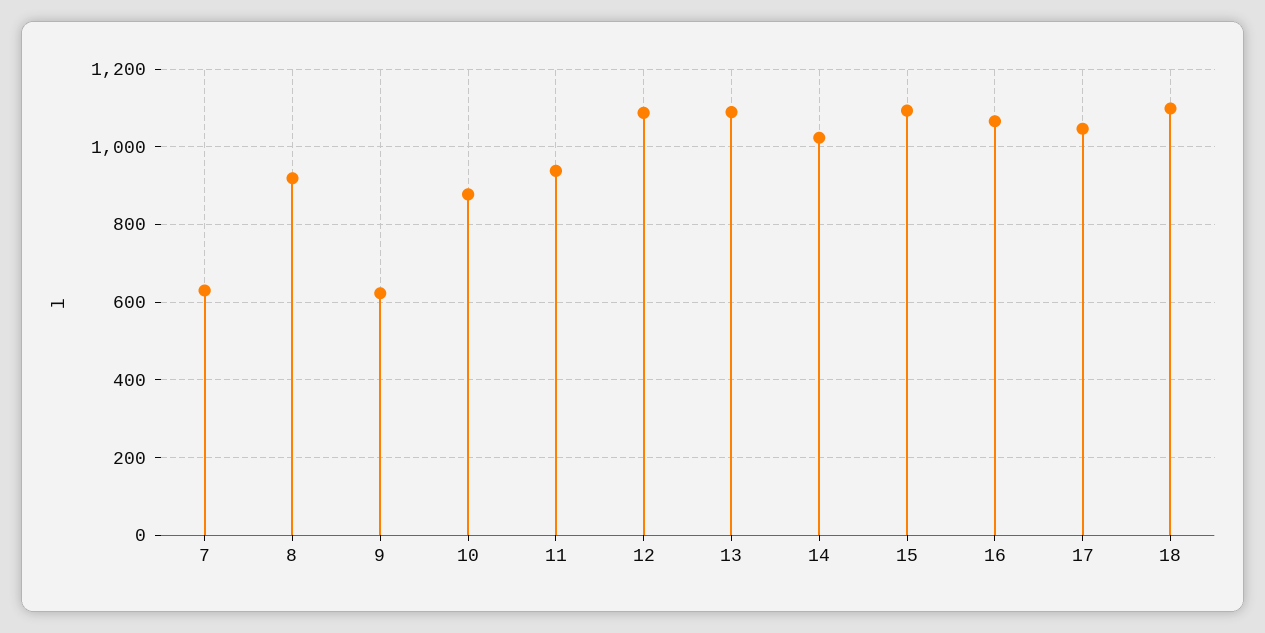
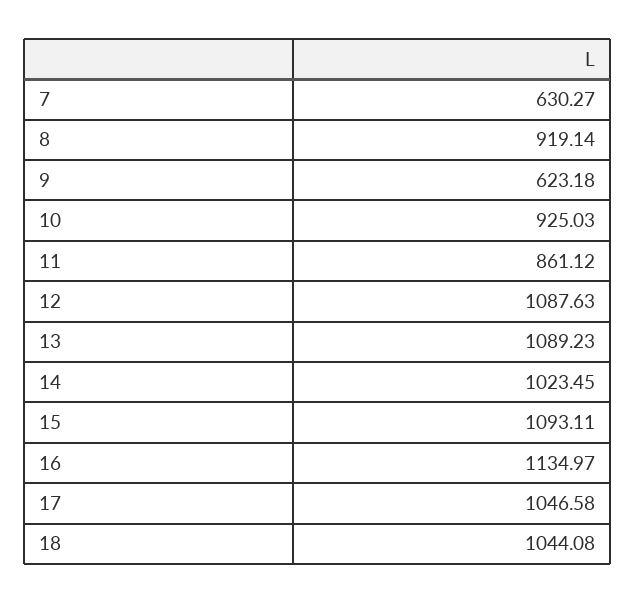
10: 880 -> 925.03
11: 940 -> 861.12
16: 1060 -> 1134.97
18: 1100 -> 1044.08

